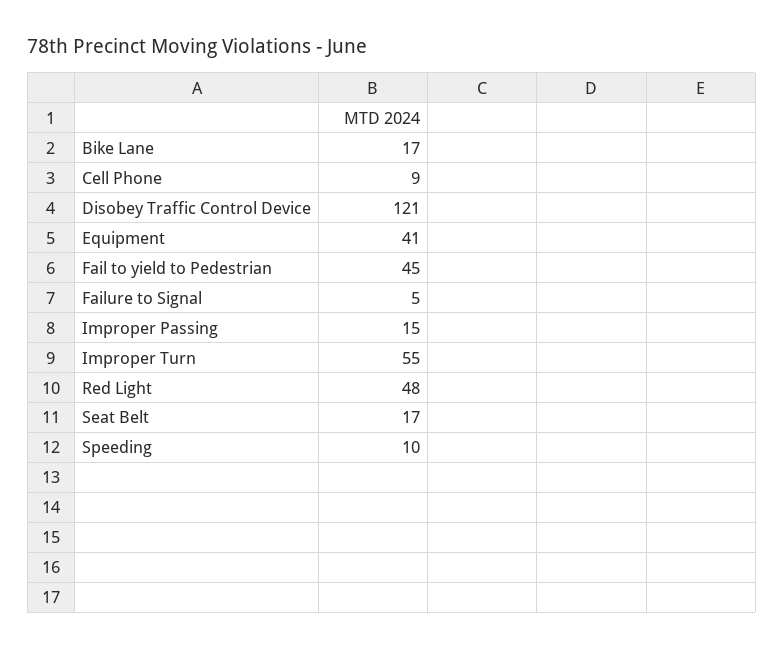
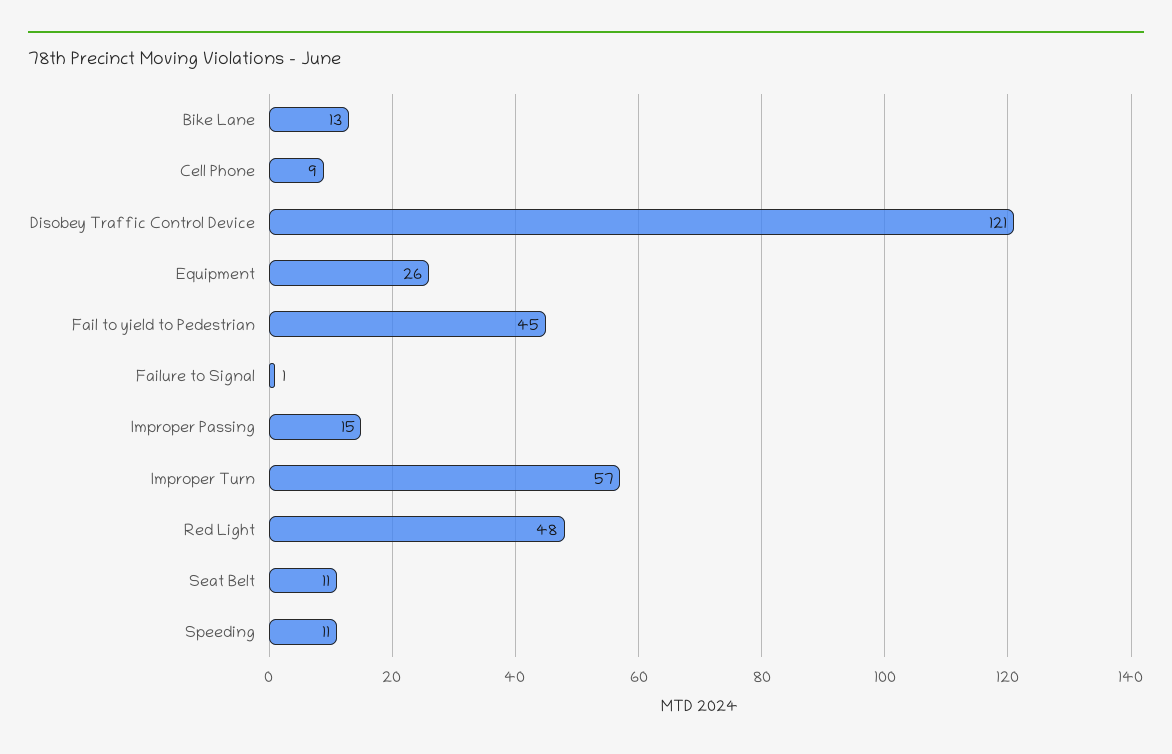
Bike Lane: 17 -> 13
Equipment: 41 -> 26
Failure to Signal: 5 -> 1
Improper Turn: 55 -> 57
Seat Belt: 17 -> 11
Speeding: 10 -> 11

